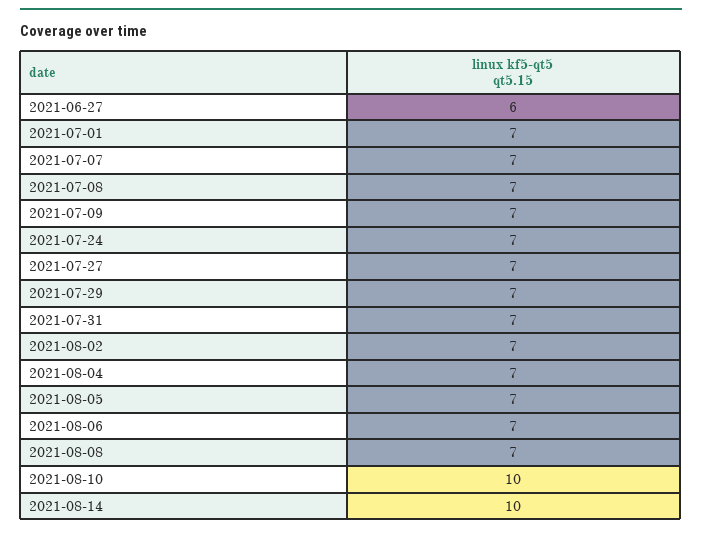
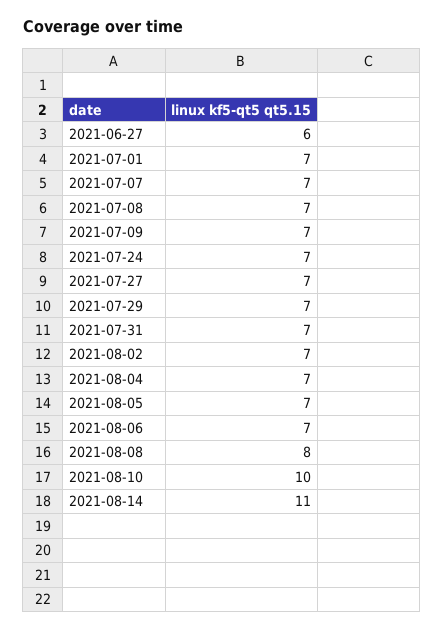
2021-08-08: 7 -> 8
2021-08-14: 10 -> 11

